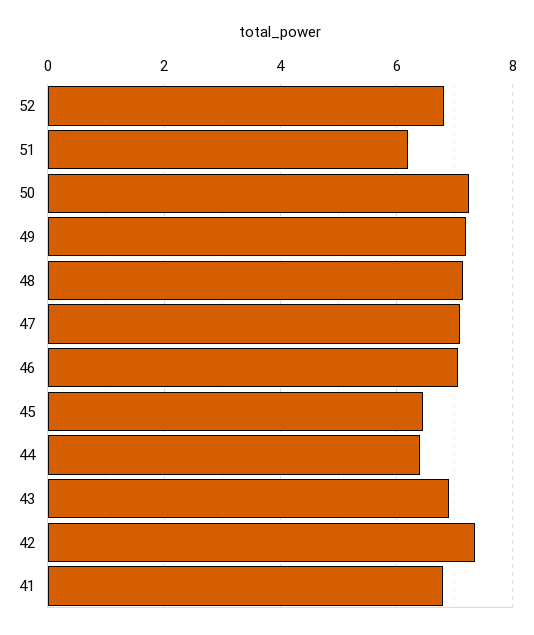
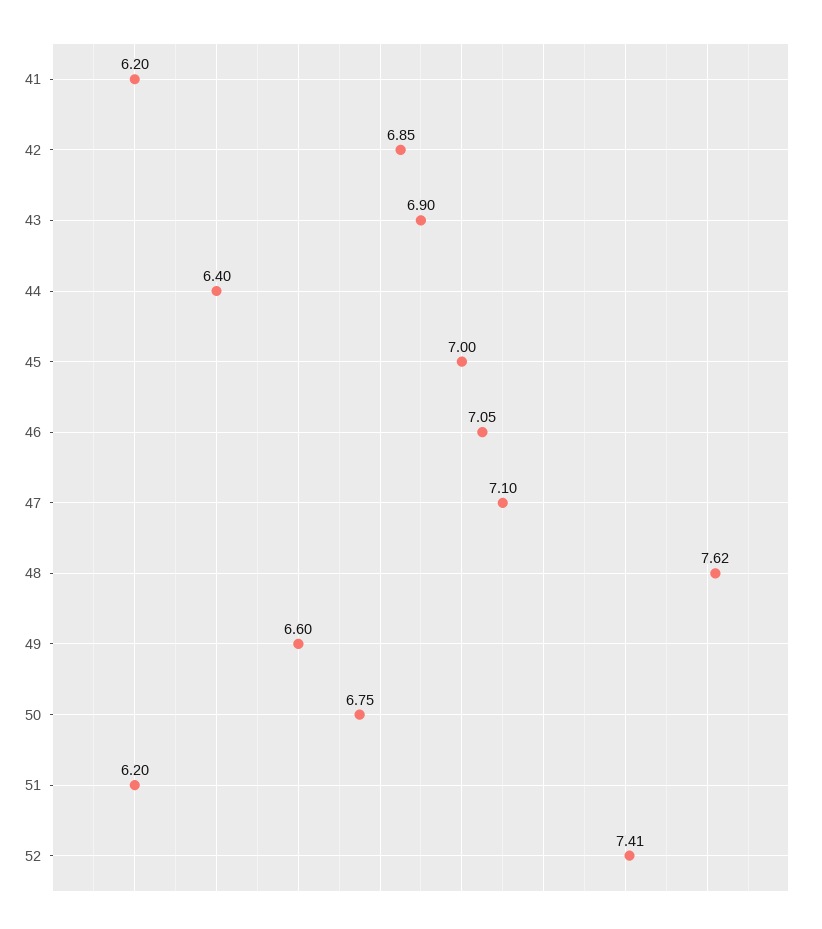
52: 6.8 -> 7.41
50: 7.2 -> 6.75
49: 7.2 -> 6.6
48: 7.2 -> 7.62
45: 6.4 -> 7
42: 7.4 -> 6.85
41: 6.8 -> 6.2

